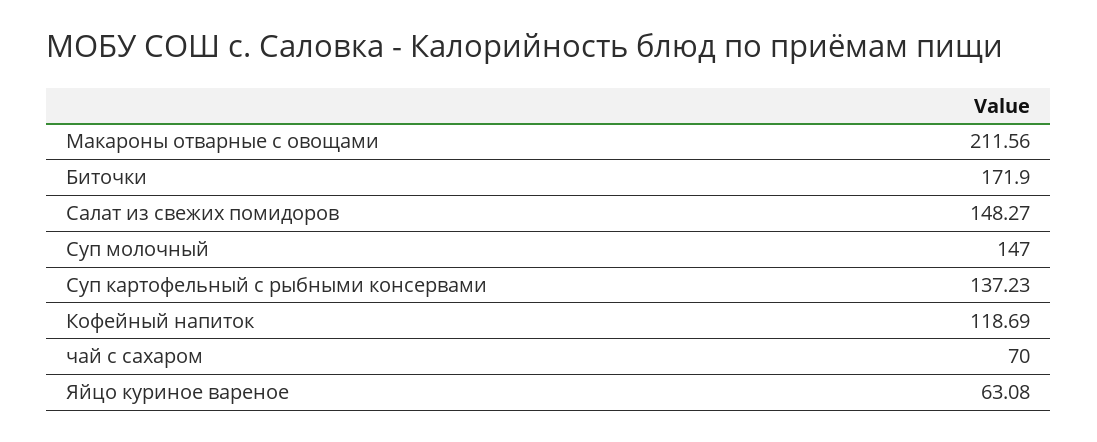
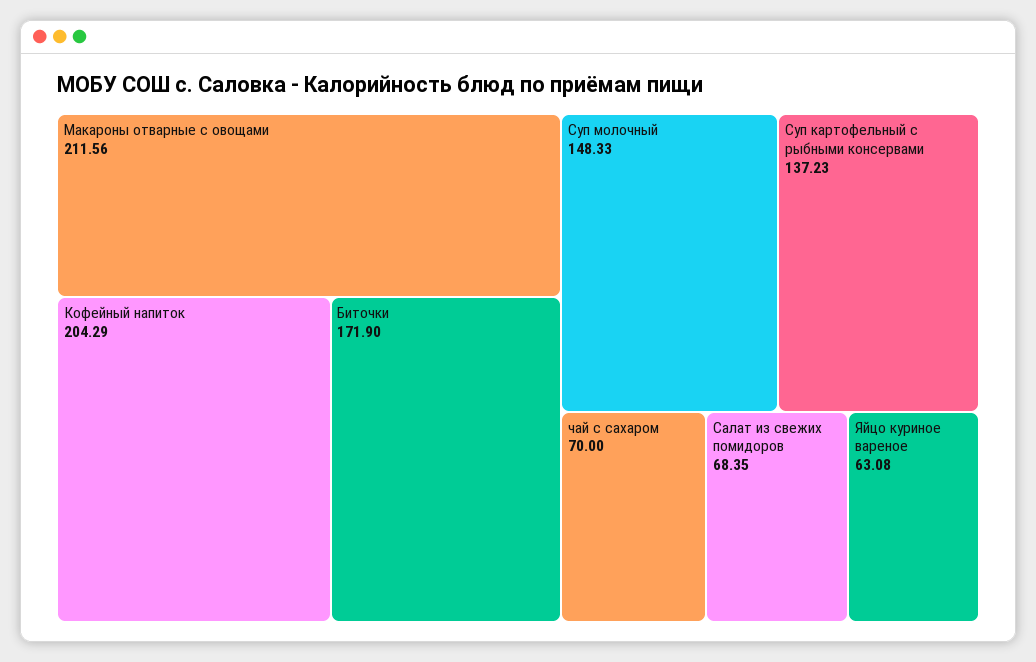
Салат из свежих помидоров: 148.27 -> 68.35
Суп молочный: 147 -> 148.33
Кофейный напиток: 118.69 -> 204.29

